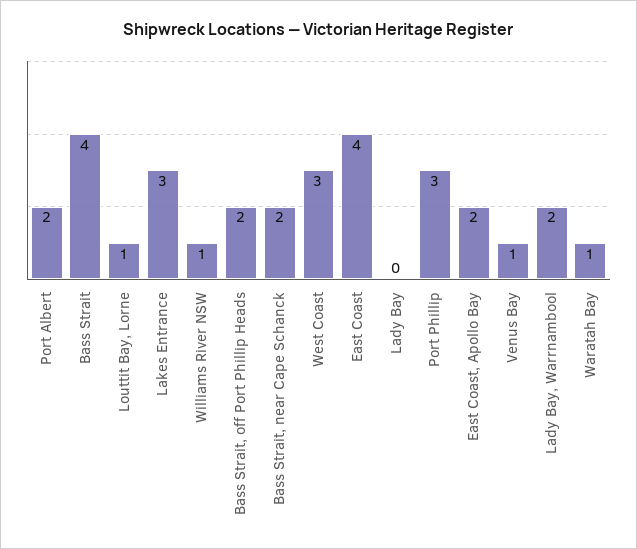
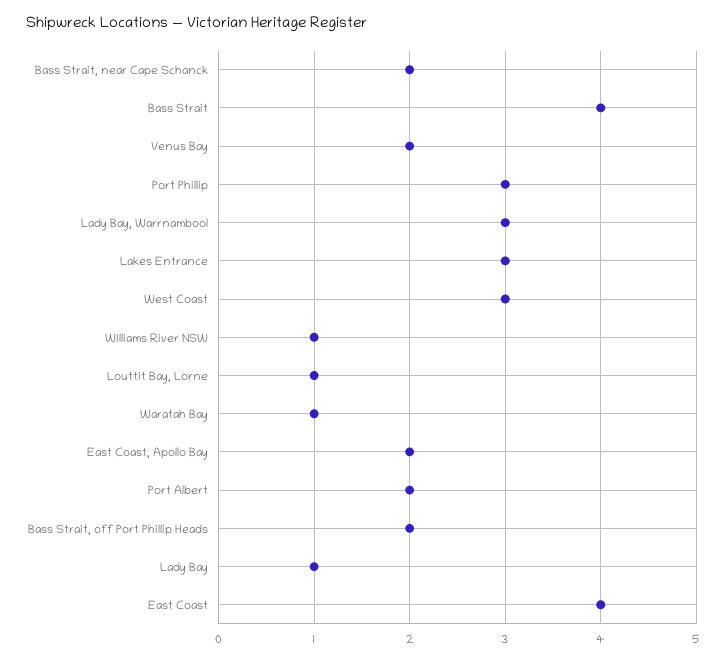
Lady Bay: 0 -> 1
Venus Bay: 1 -> 2
Lady Bay, Warrnambool: 2 -> 3

